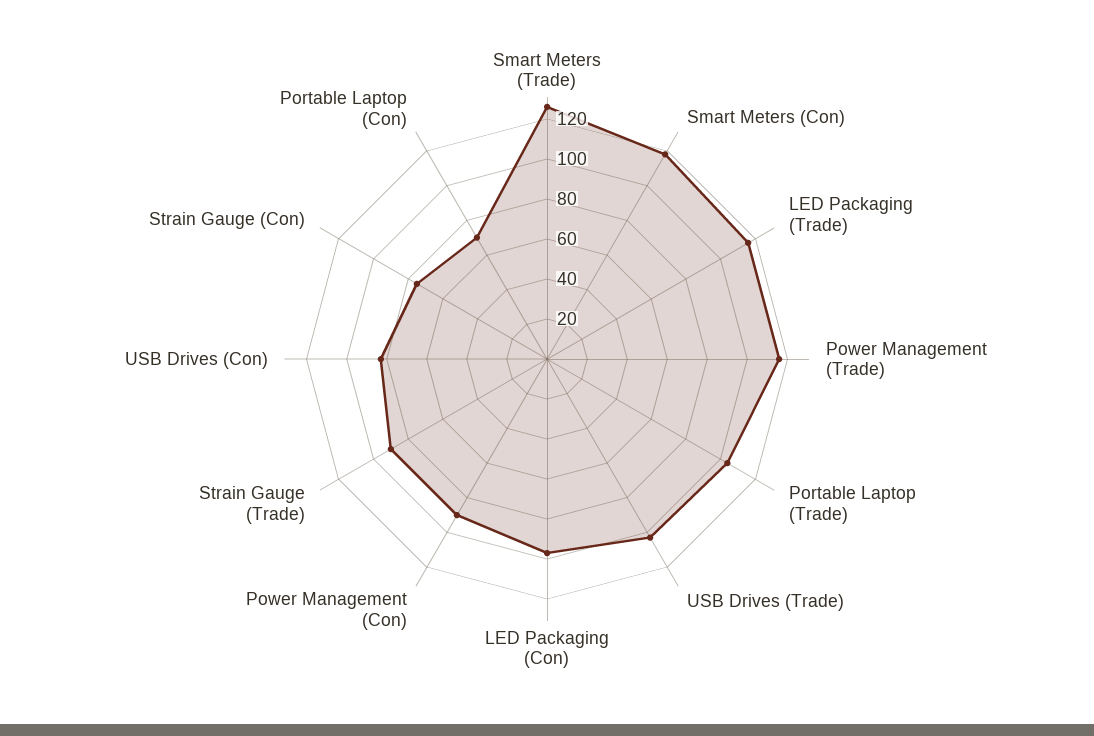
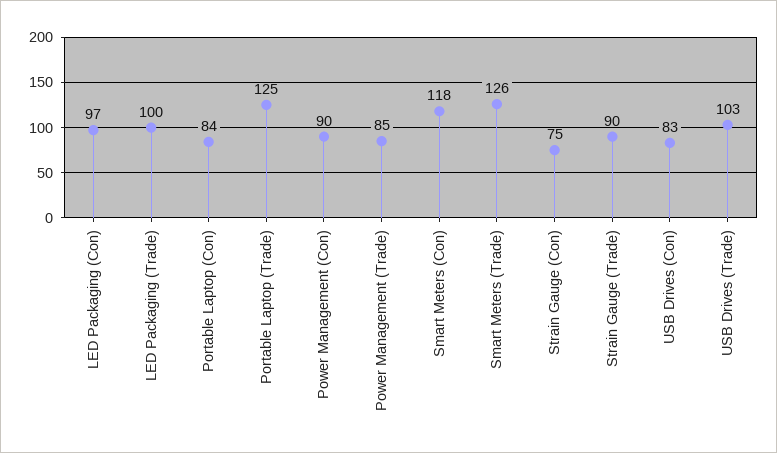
LED Packaging (Trade): 115 -> 100
Power Management (Trade): 115 -> 85
Portable Laptop (Trade): 105 -> 125
Portable Laptop (Con): 70 -> 84

